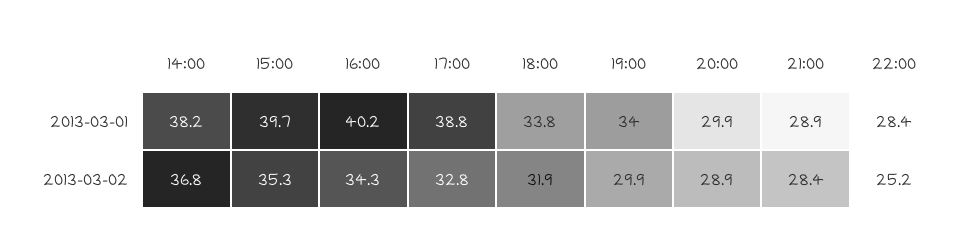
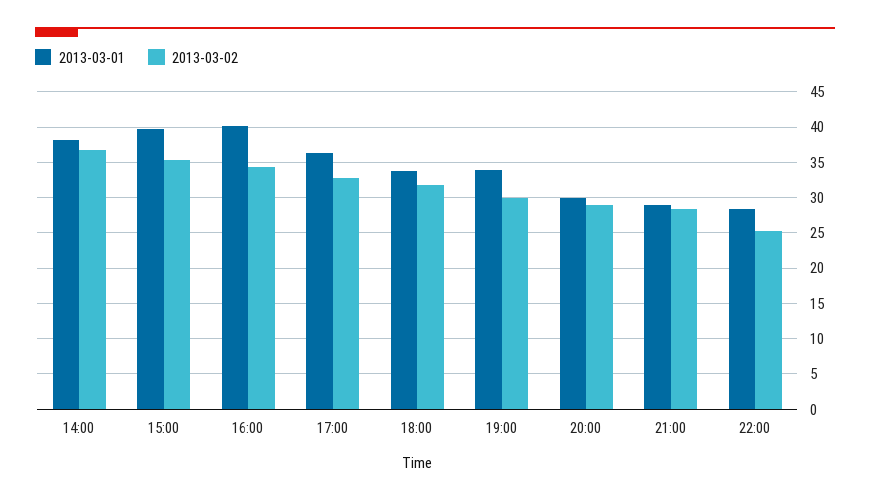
2013-03-01, 17:00: 38.8 -> 36

